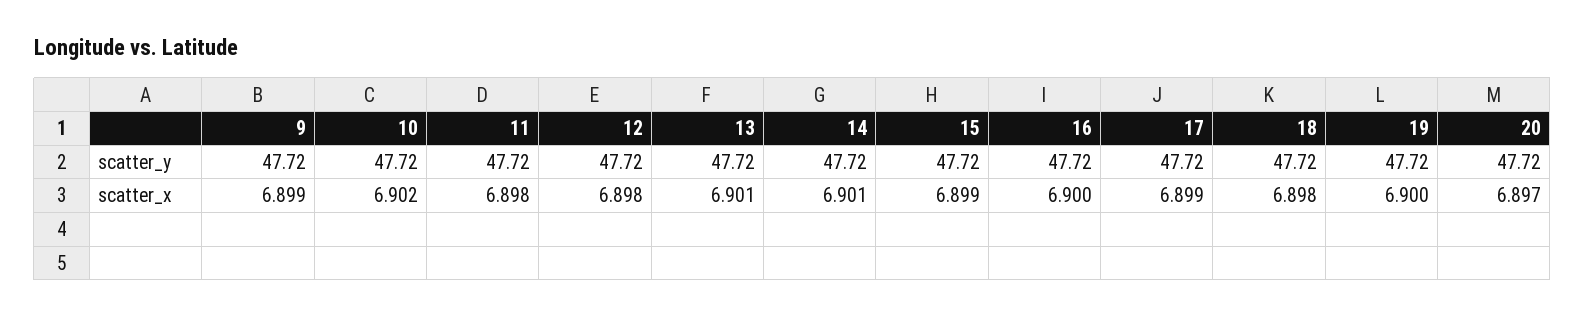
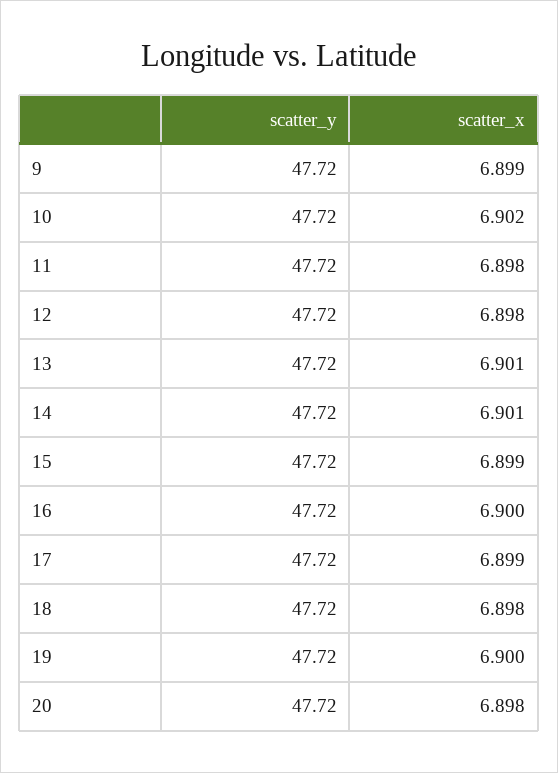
20, scatter_x: 6.897 -> 6.898

